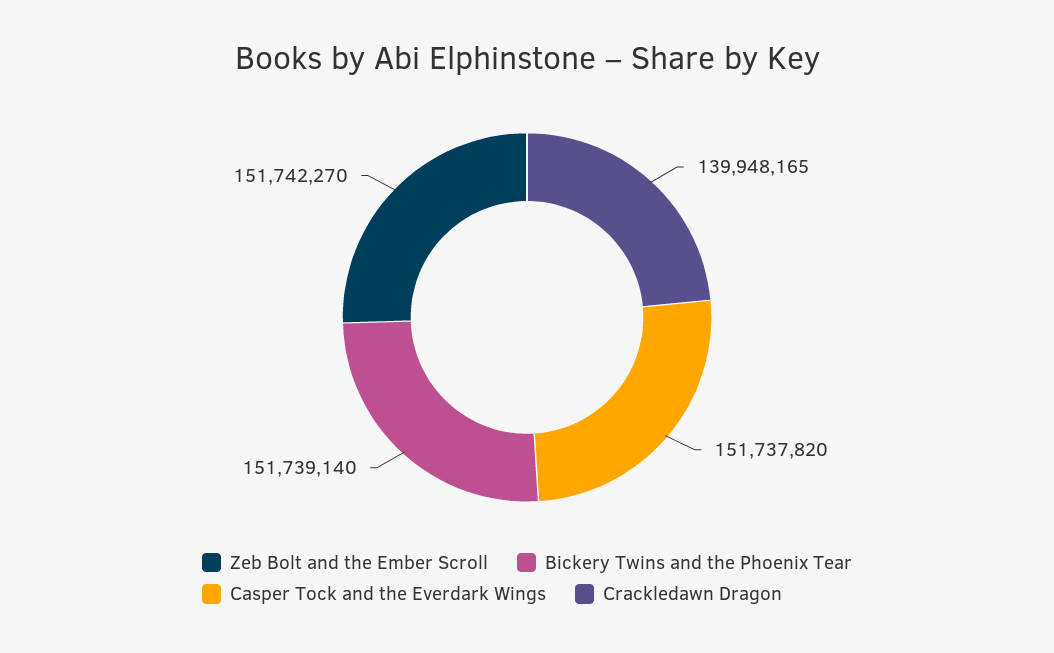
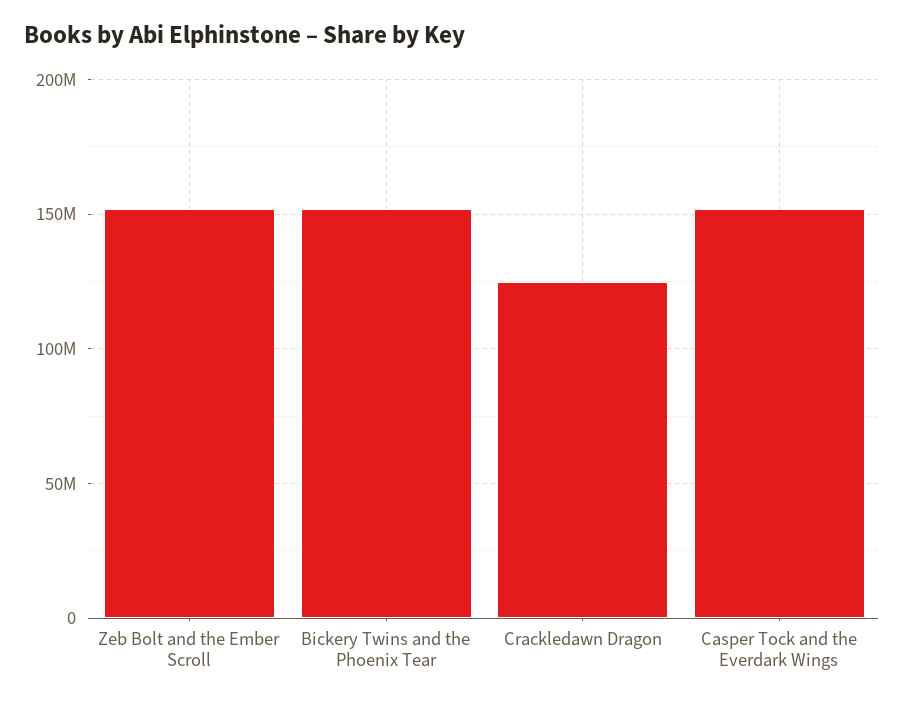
Crackledawn Dragon: 139948165 -> 125000000

